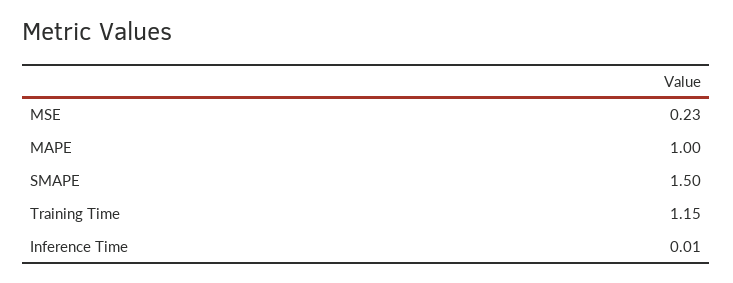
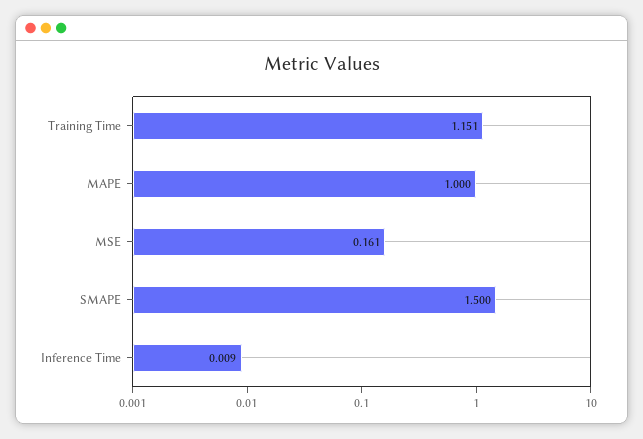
MSE: 0.23 -> 0.161

